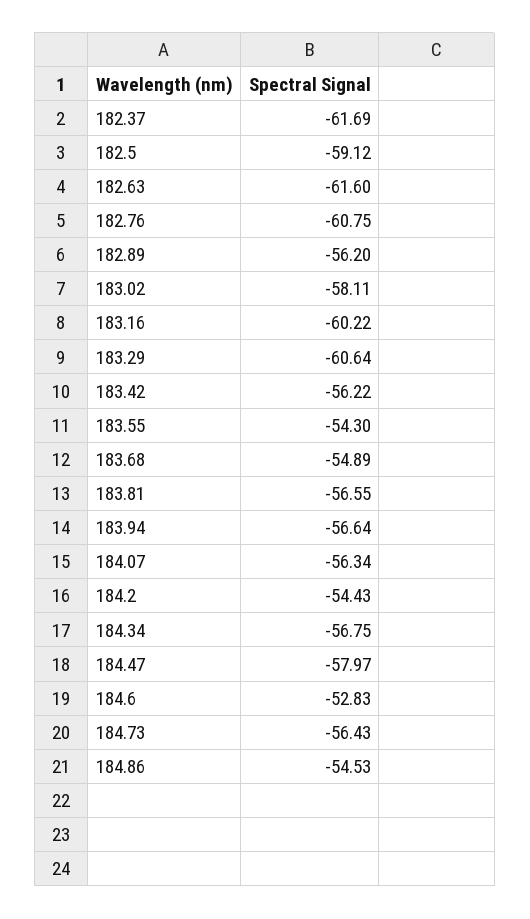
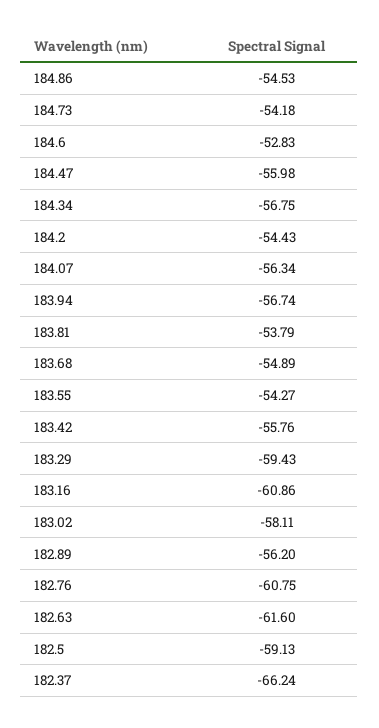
182.37: -61.69 -> -66.24
182.5: -59.12 -> -59.13
183.16: -60.22 -> -60.86
183.29: -60.64 -> -59.43
183.42: -56.22 -> -55.76
183.55: -54.3 -> -54.27
183.81: -56.55 -> -53.79
183.94: -56.64 -> -56.74
184.47: -57.97 -> -55.98
184.73: -56.43 -> -54.18

